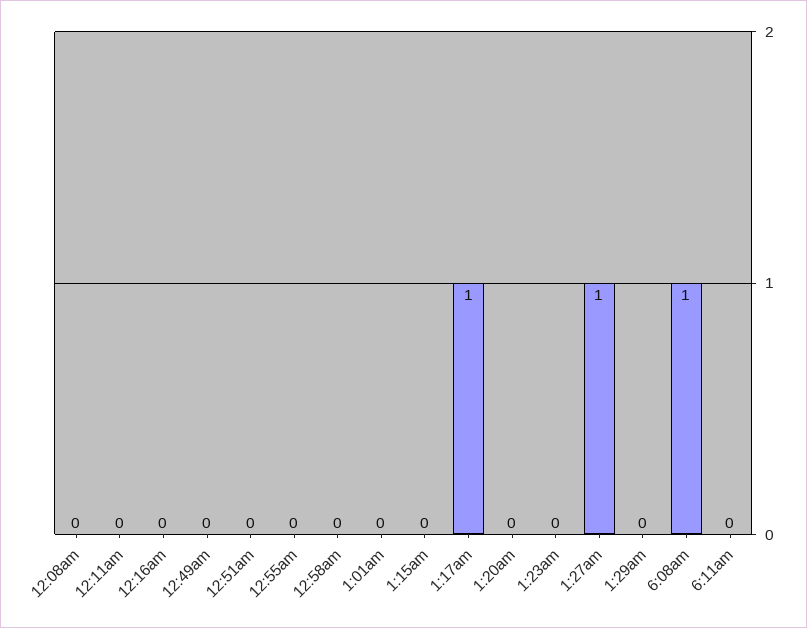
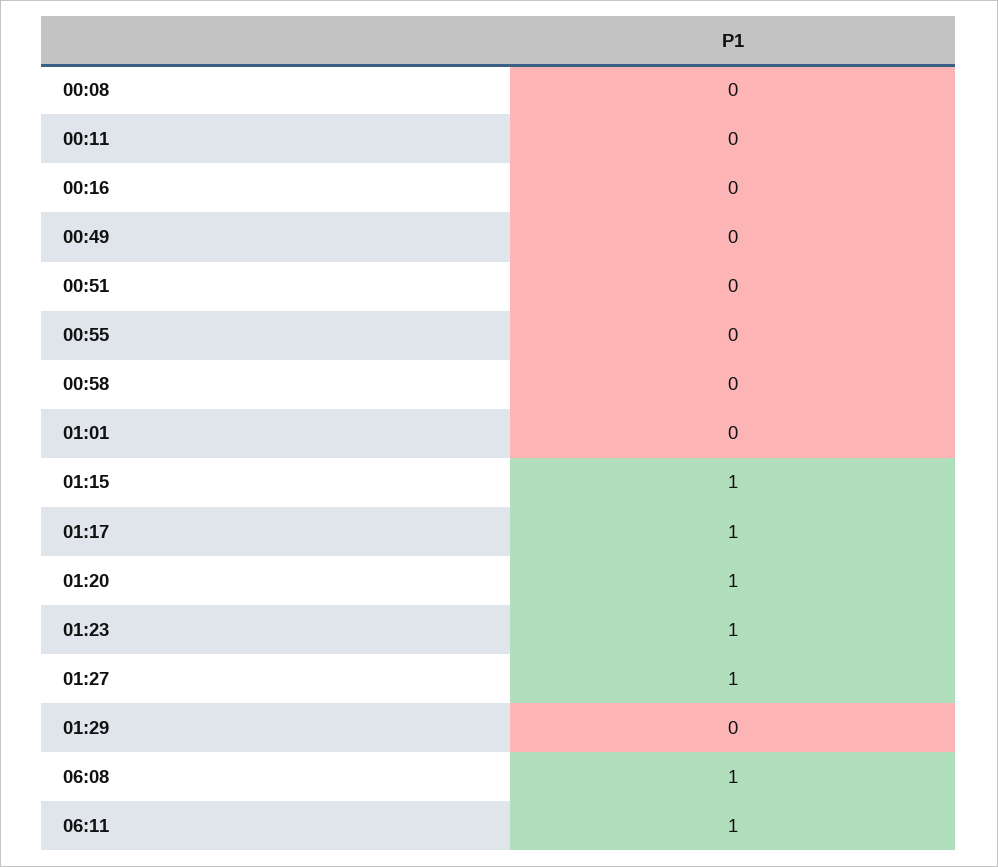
1:15am: 0 -> 1
1:20am: 0 -> 1
1:23am: 0 -> 1
6:11am: 0 -> 1

